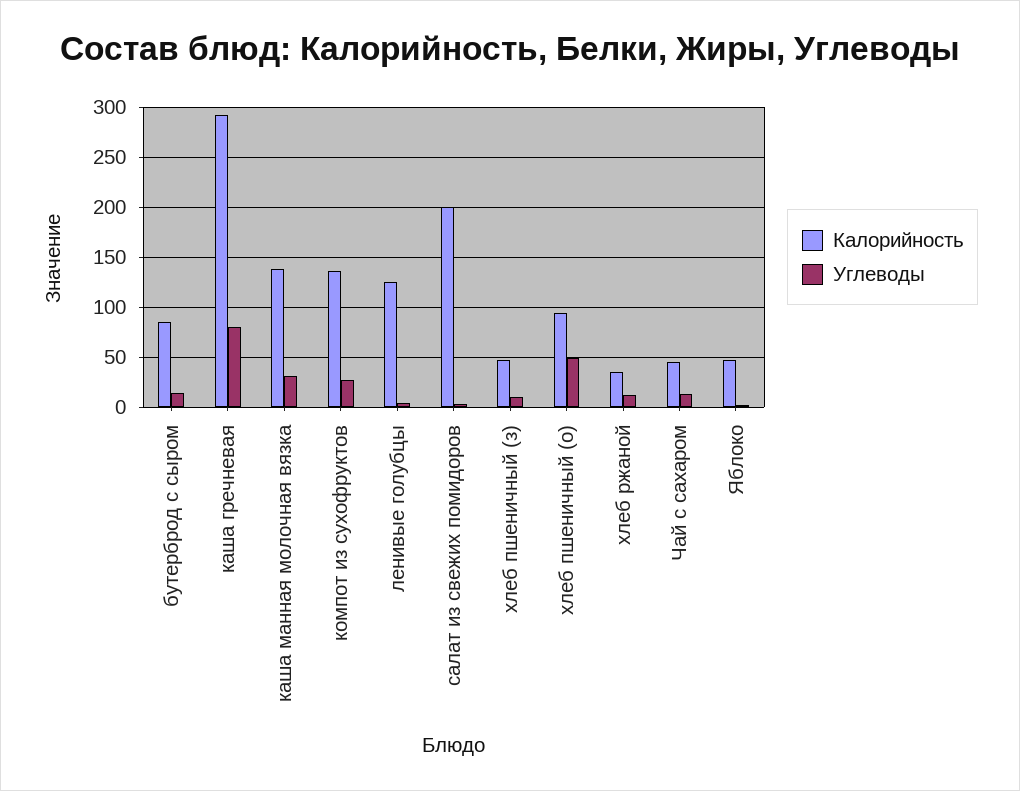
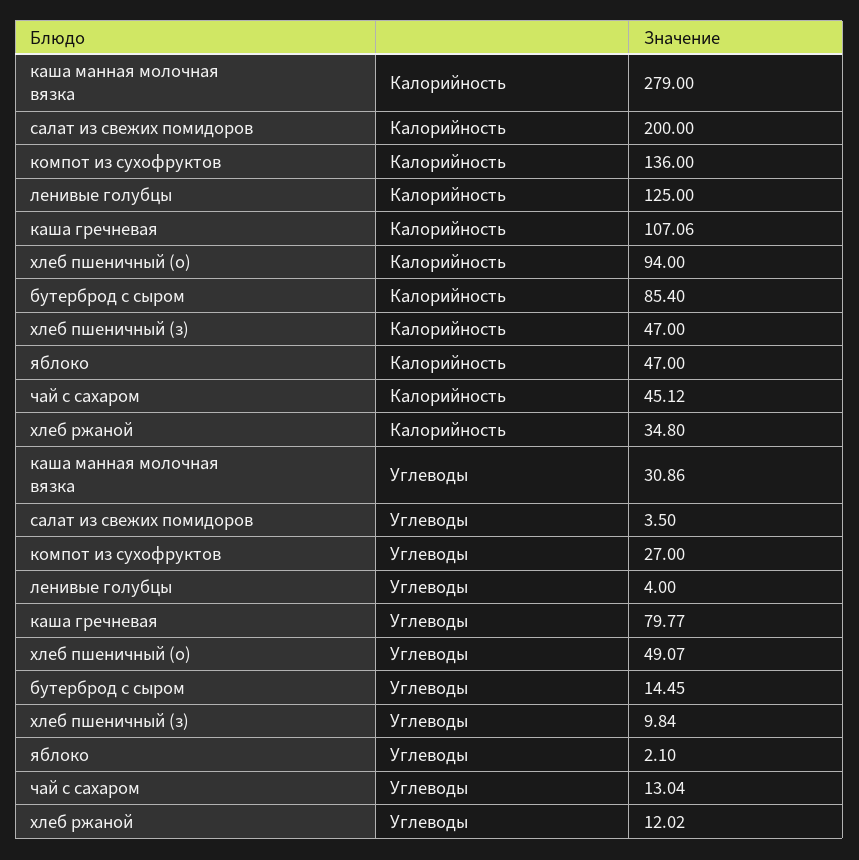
Калорийность, каша гречневая: 290 -> 107.06
Калорийность, каша манная молочная вязка: 140 -> 279

